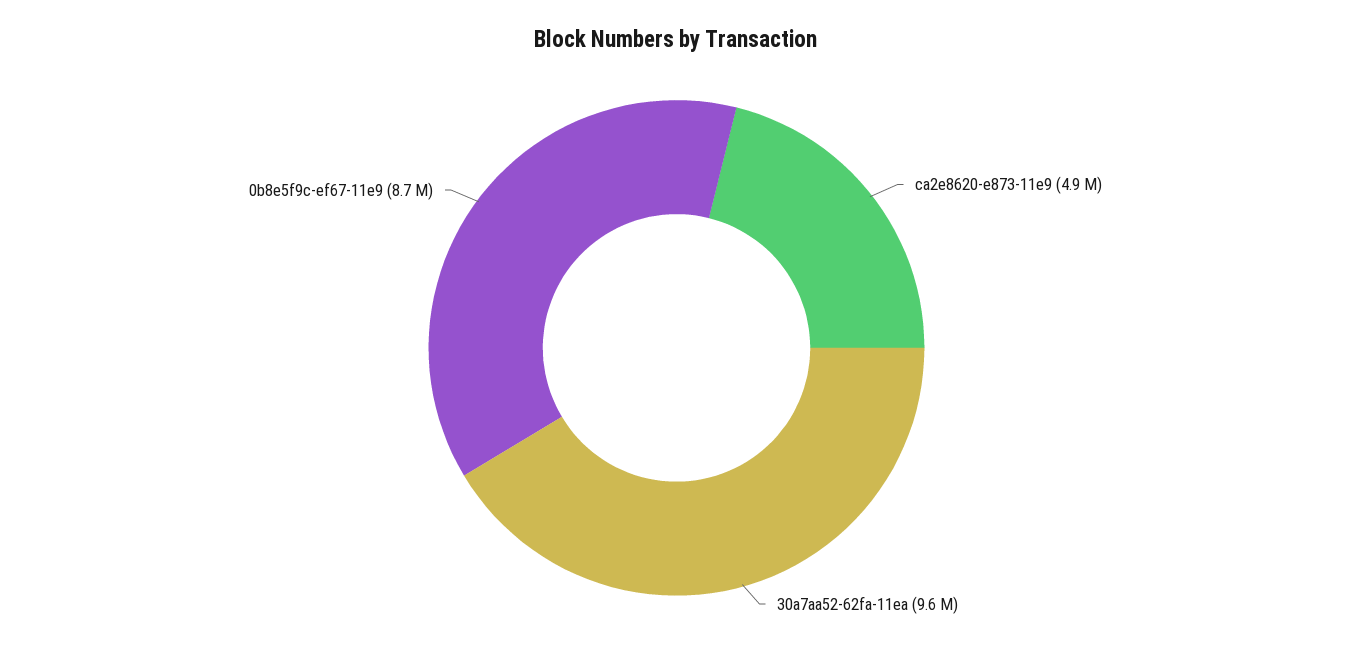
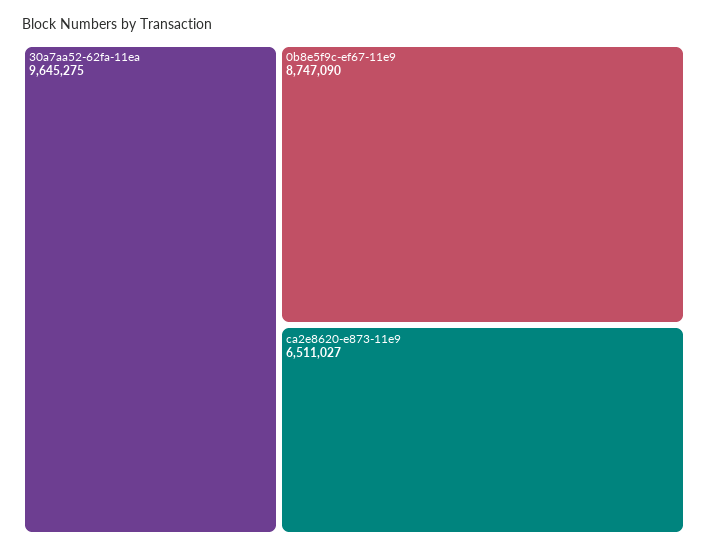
ca2e8620-e873-11e9: 4900000 -> 6511027

